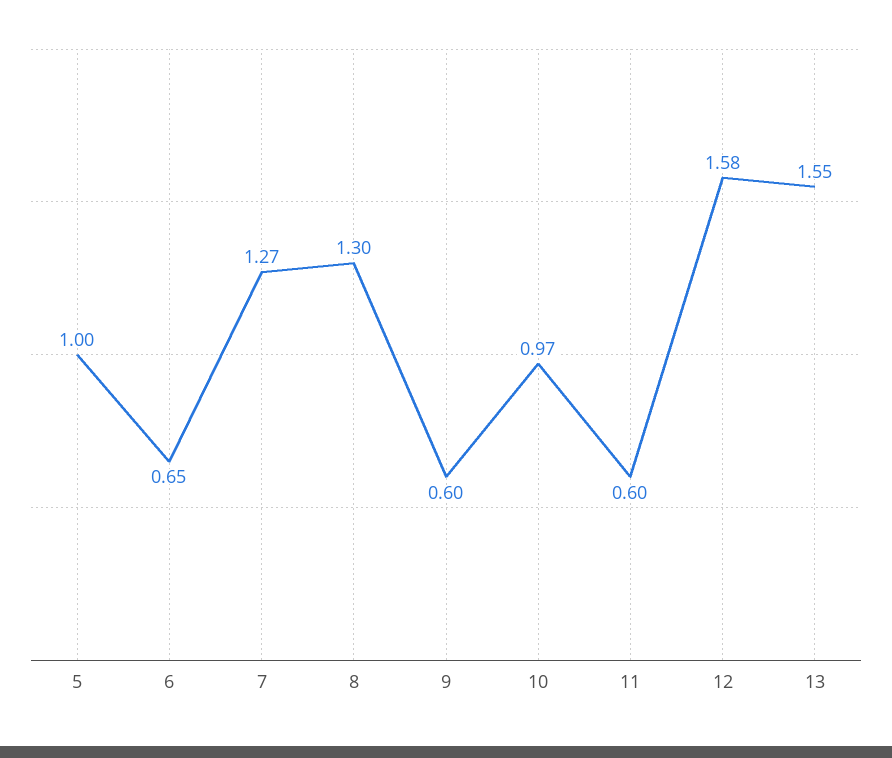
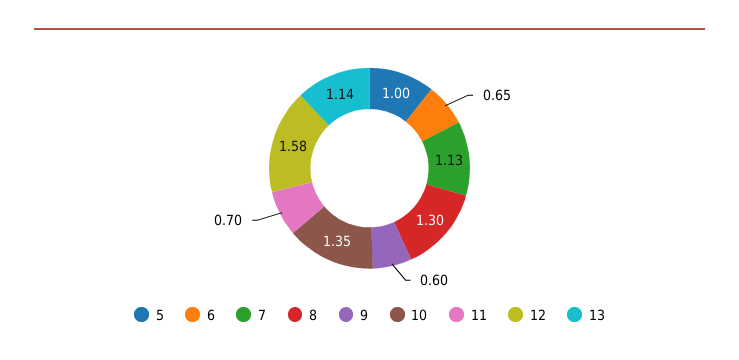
7: 1.27 -> 1.13
10: 0.97 -> 1.35
11: 0.6 -> 0.7
13: 1.55 -> 1.14

